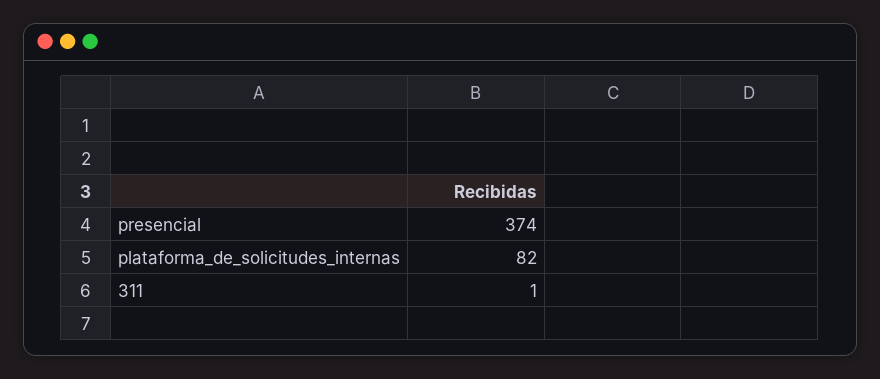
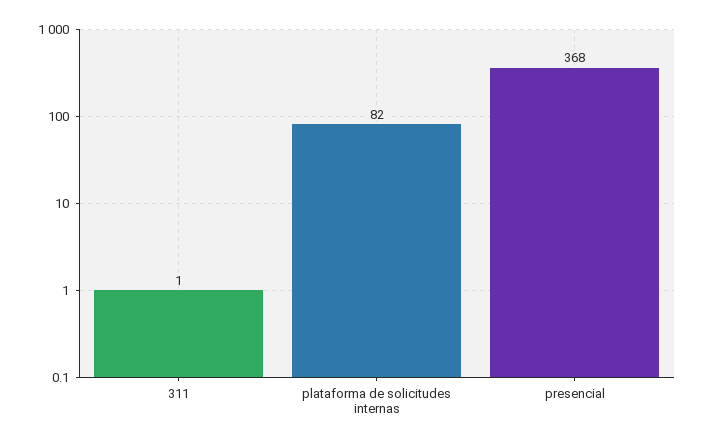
presencial: 374 -> 368

